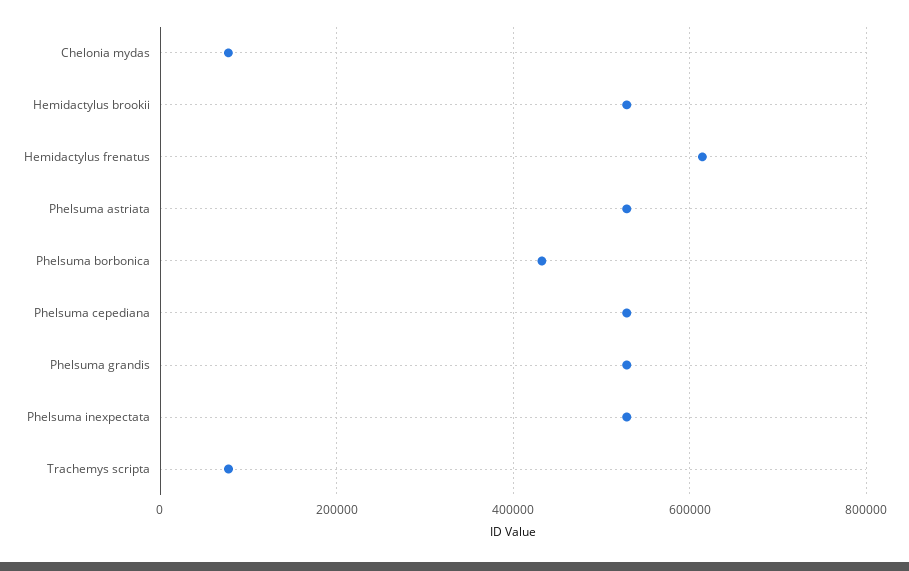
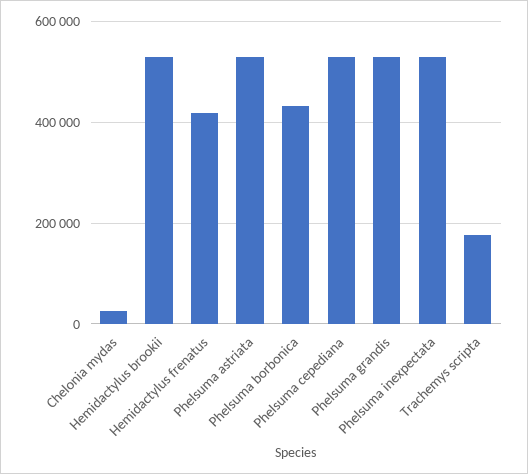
Chelonia mydas: 80000 -> 20000
Hemidactylus frenatus: 620000 -> 420000
Trachemys scripta: 80000 -> 180000

